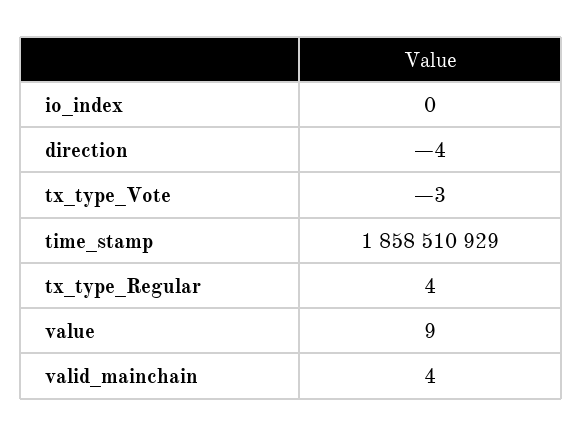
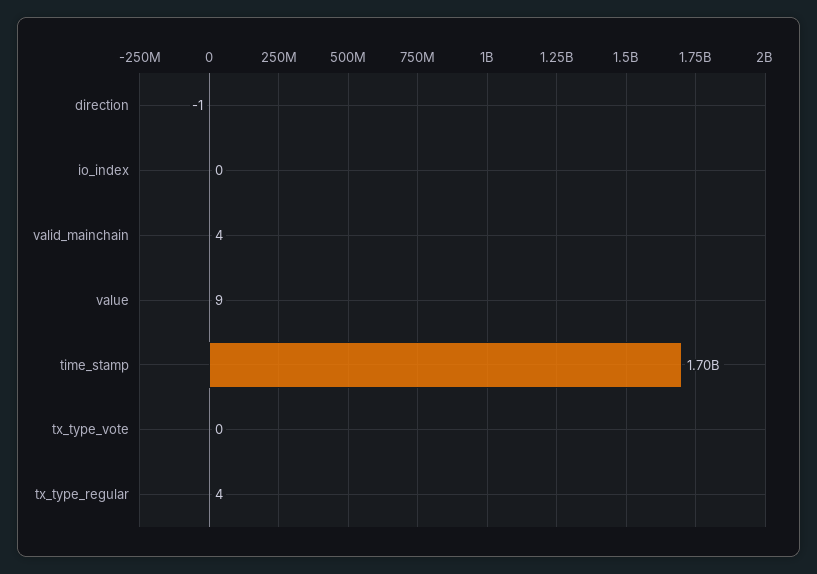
direction: -4 -> -1
tx_type_Vote: -3 -> 0
time_stamp: 1858510929 -> 1700000000

